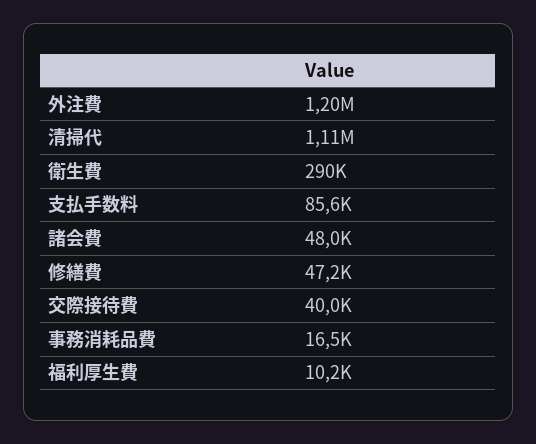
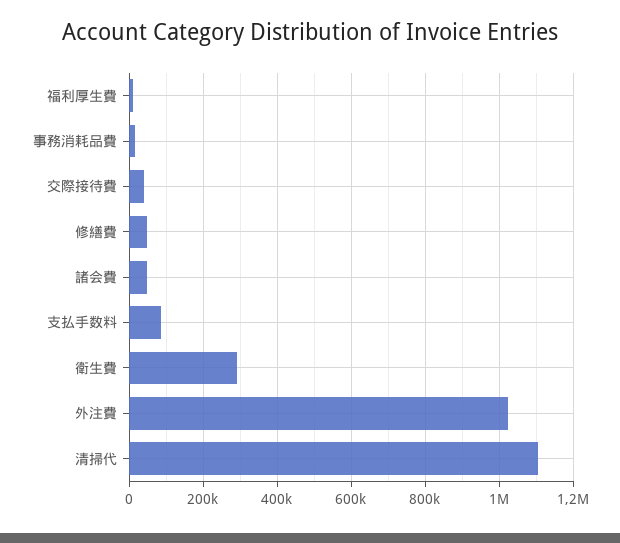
外注費: 1200000 -> 1020000

